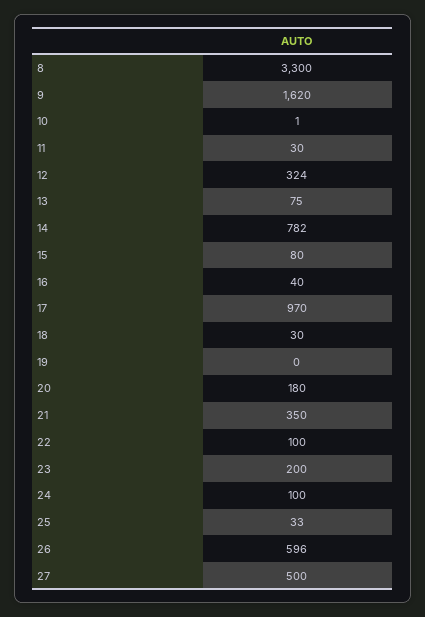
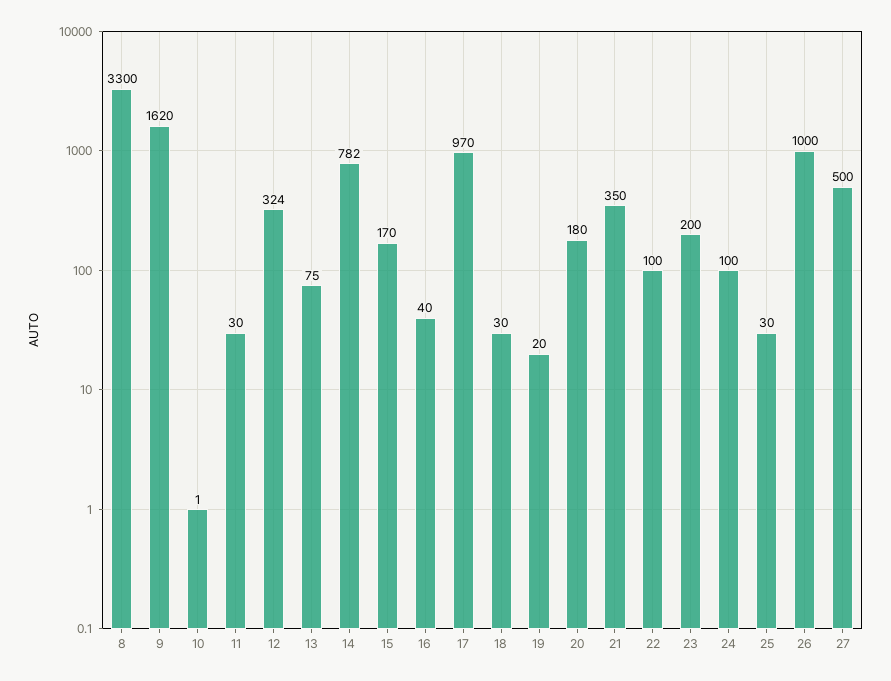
15: 80 -> 170
19: 0 -> 20
25: 33 -> 30
26: 596 -> 1000

